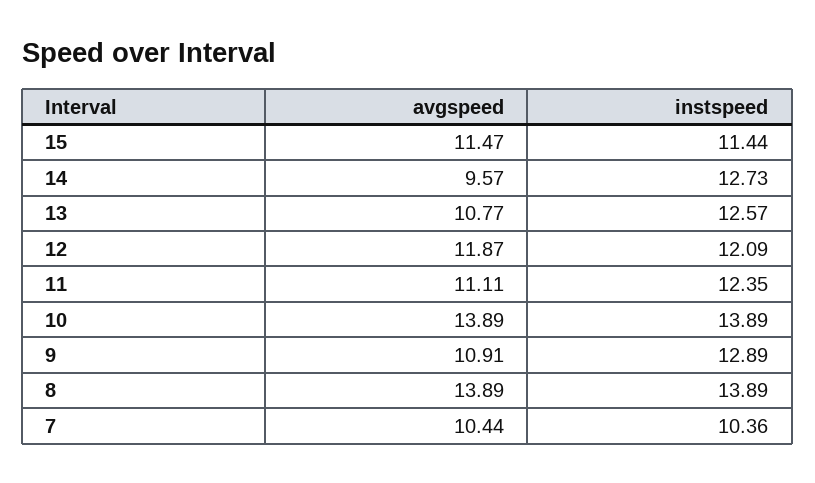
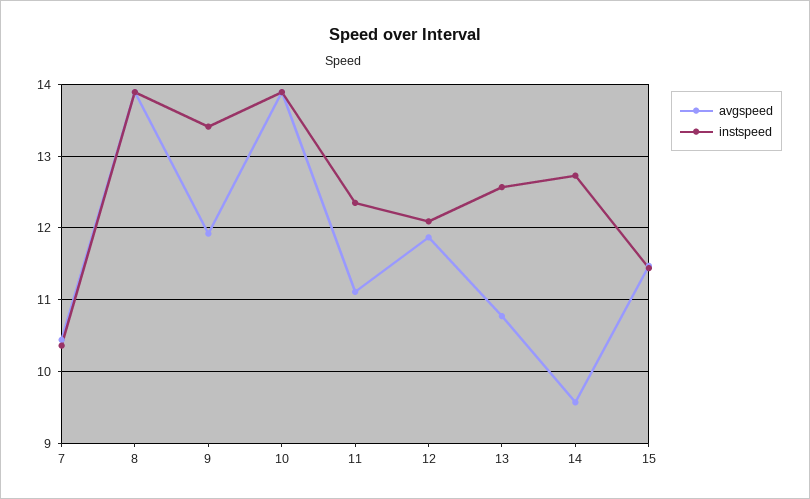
avgspeed, 9: 10.91 -> 11.9
instspeed, 9: 12.89 -> 13.4

